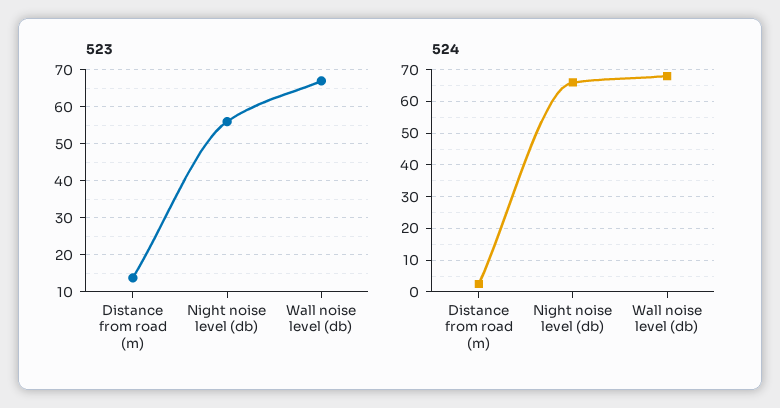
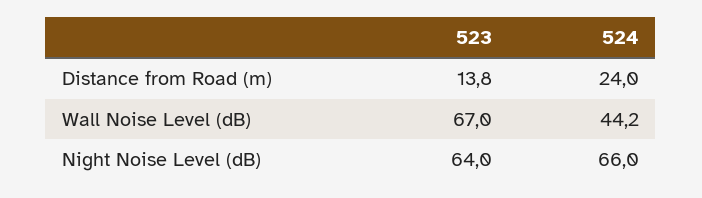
523, Night noise level (db): 56 -> 64
524, Distance from road (m): 2 -> 24
524, Wall noise level (db): 68 -> 44.2

